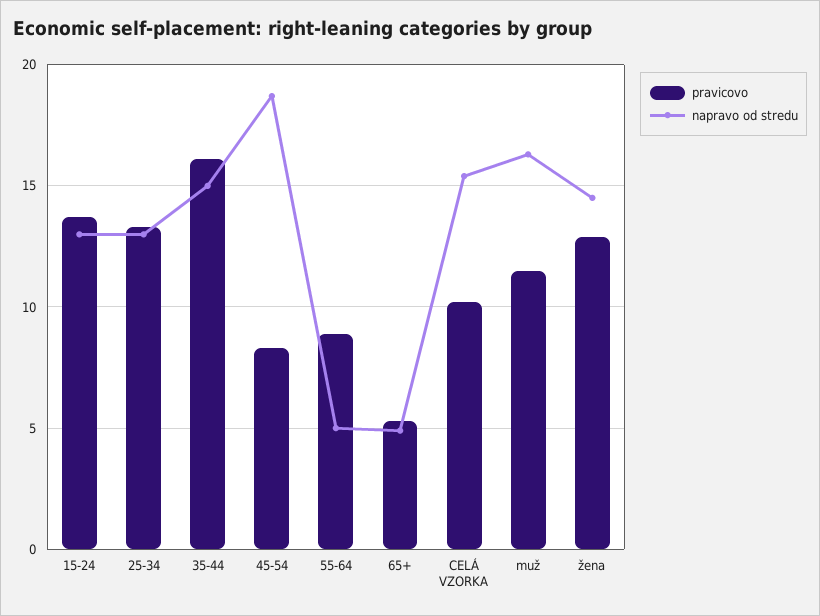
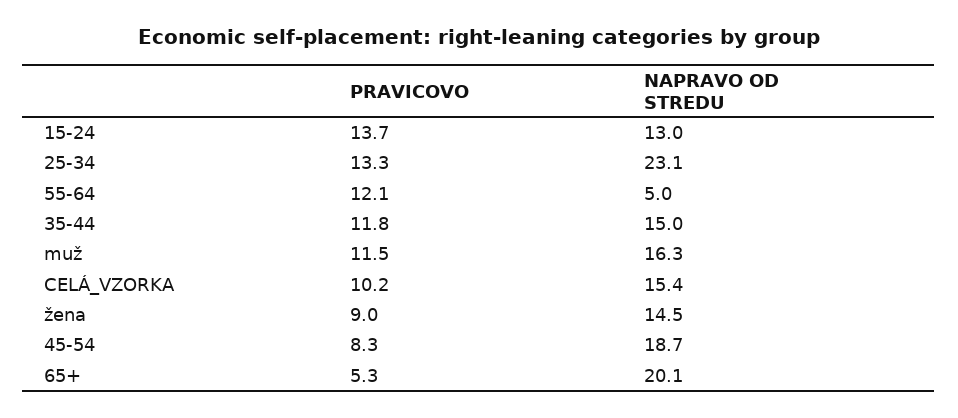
napravo od stredu, 25-34: 13 -> 23.1
pravicovo, 35-44: 16 -> 11.8
pravicovo, 55-64: 9 -> 12.1
napravo od stredu, 65+: 5 -> 20.1
pravicovo, žena: 13 -> 9

